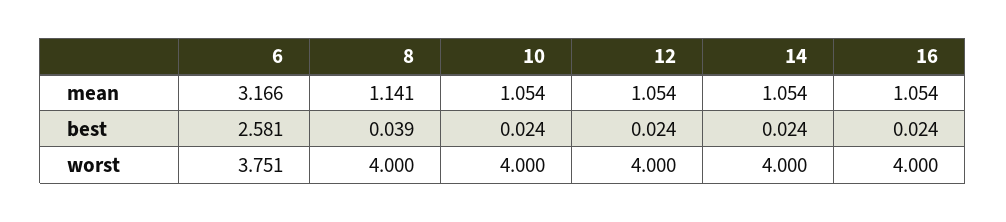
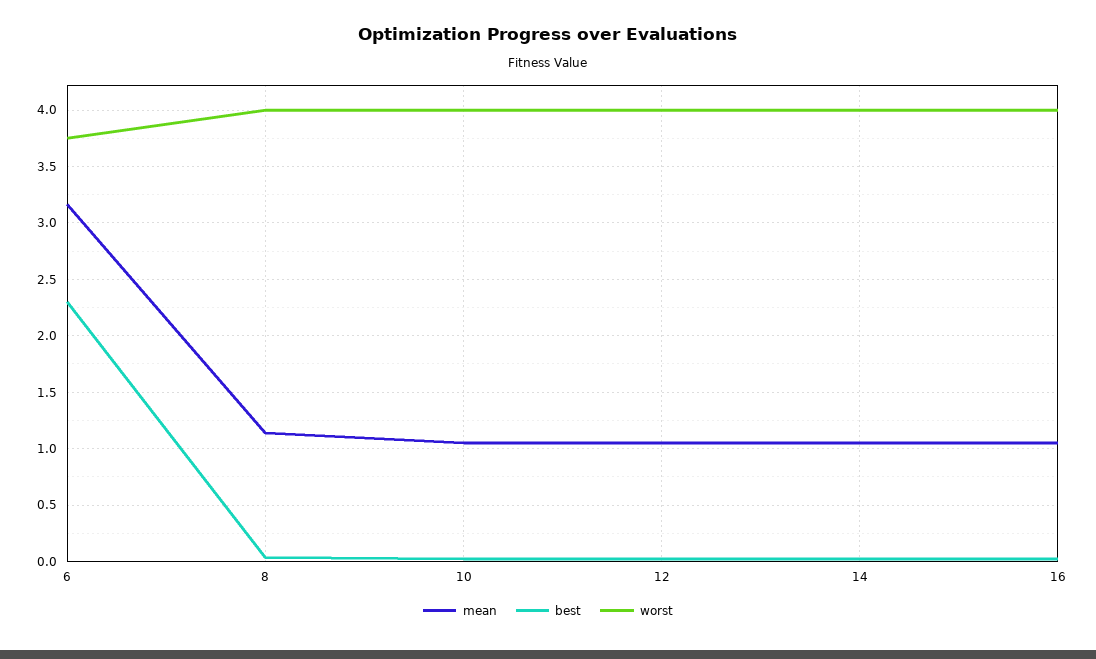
best, 6: 2.581 -> 2.3

